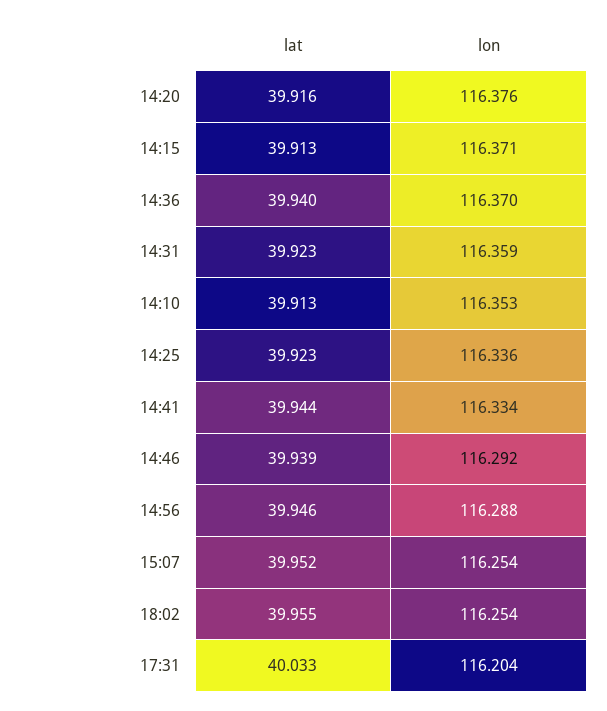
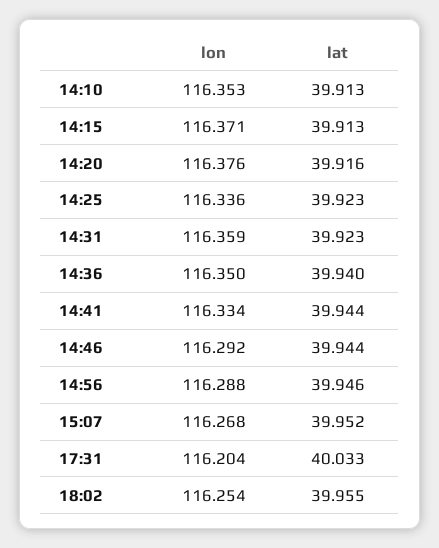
lon, 14:36: 116.37 -> 116.35
lat, 14:46: 39.939 -> 39.944
lon, 15:07: 116.254 -> 116.268

